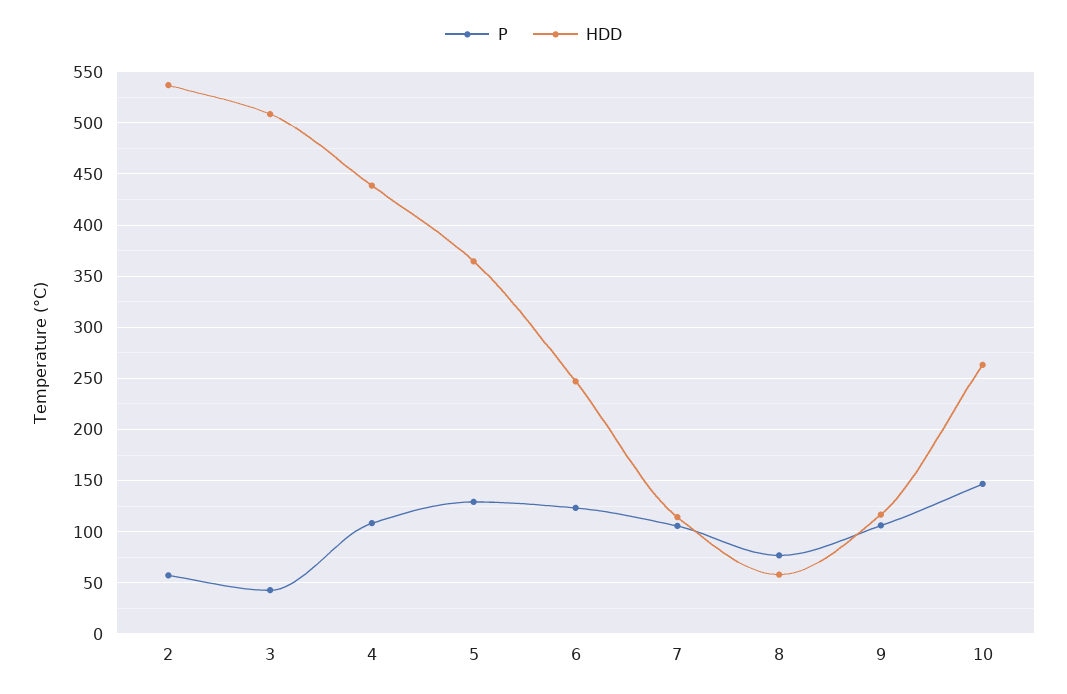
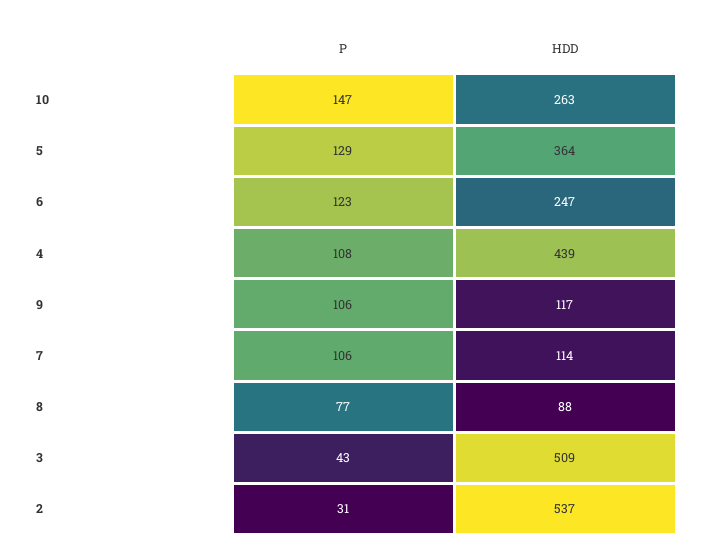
P, 2: 60 -> 31
HDD, 8: 60 -> 88

